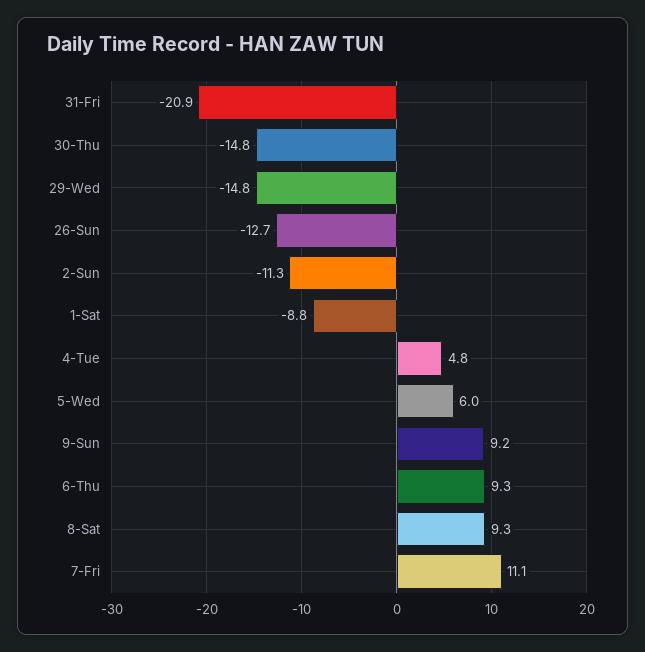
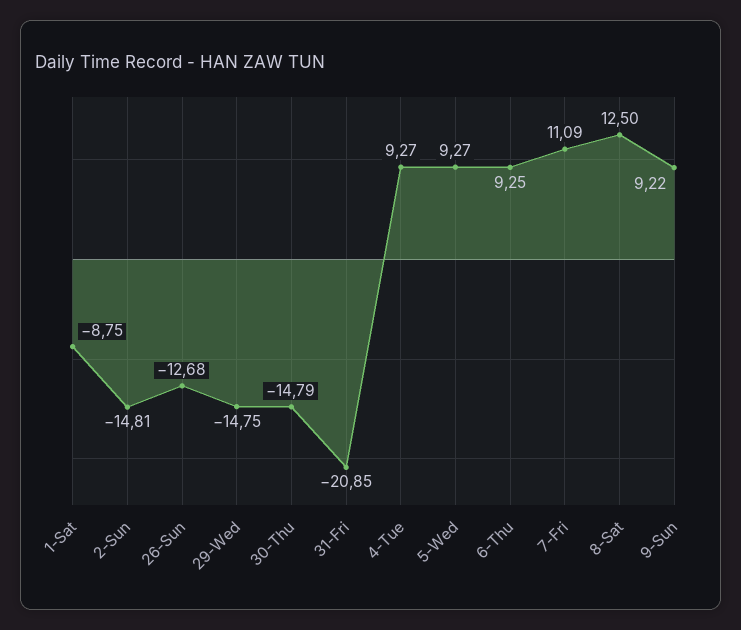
2-Sun: -11.3 -> -14.81
4-Tue: 4.8 -> 9.27
5-Wed: 6 -> 9.27
8-Sat: 9.3 -> 12.5

